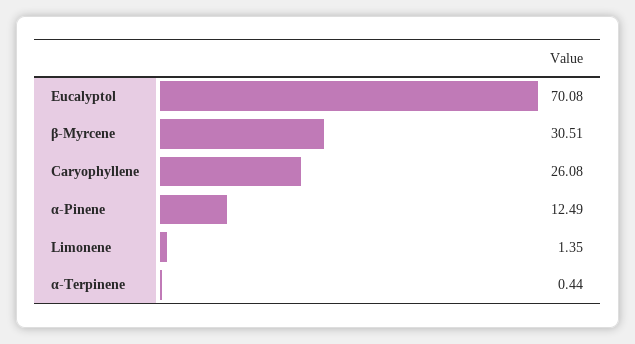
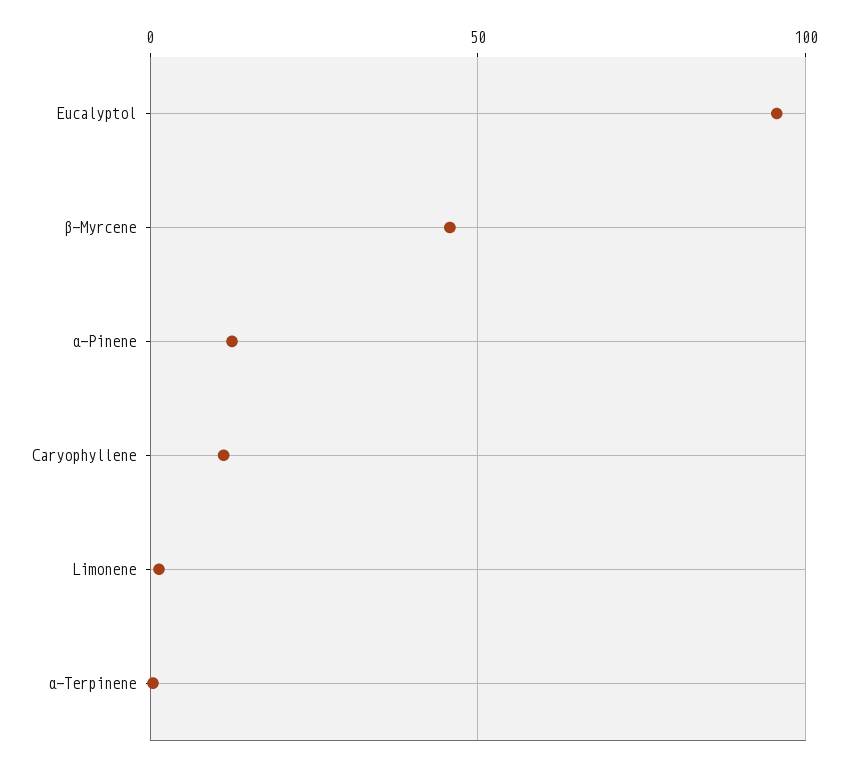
Eucalyptol: 70.08 -> 95
β-Myrcene: 30.51 -> 45
Caryophyllene: 26.08 -> 10

